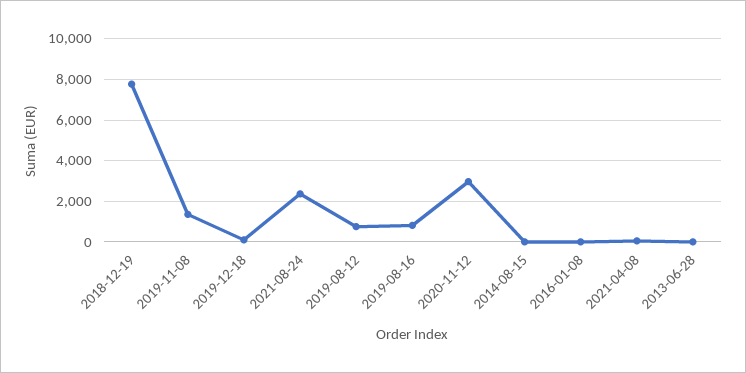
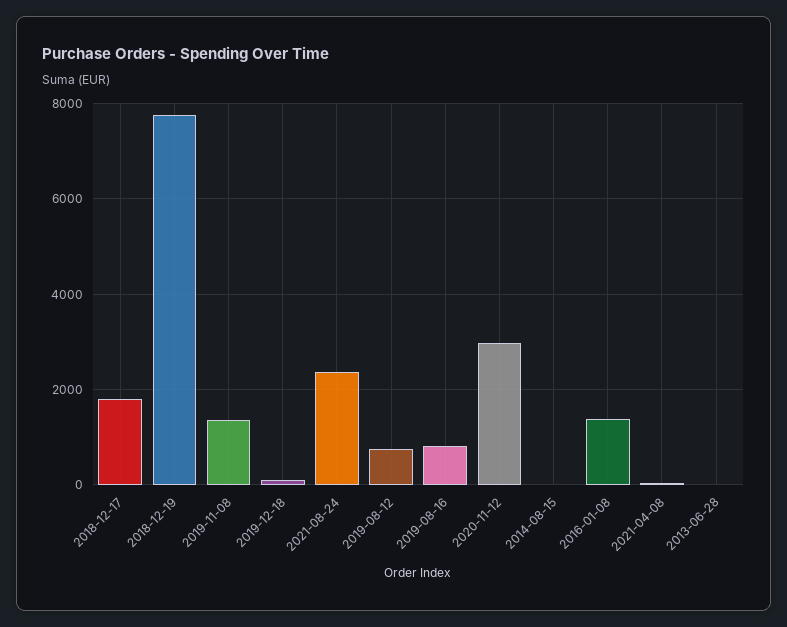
2016-01-08: 0 -> 1400
2018-12-17: none -> 1800

